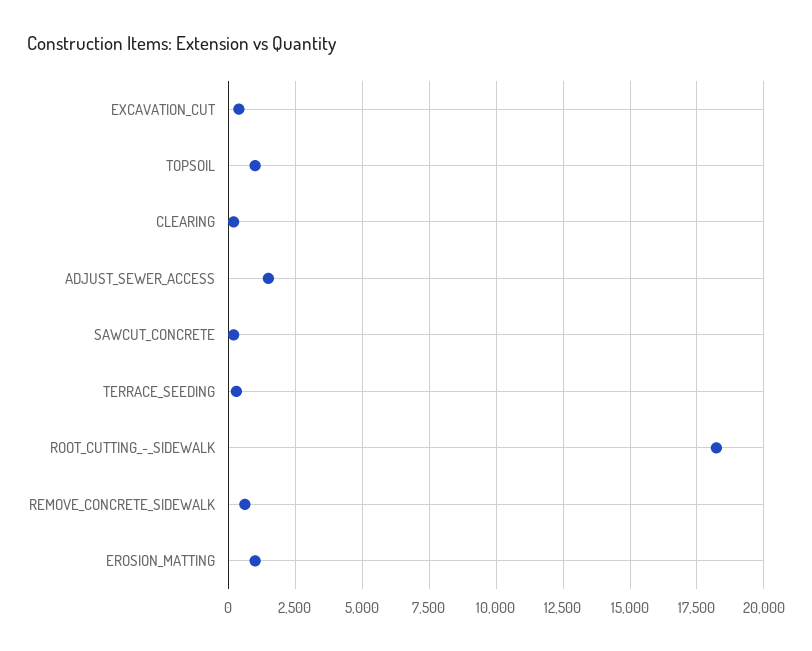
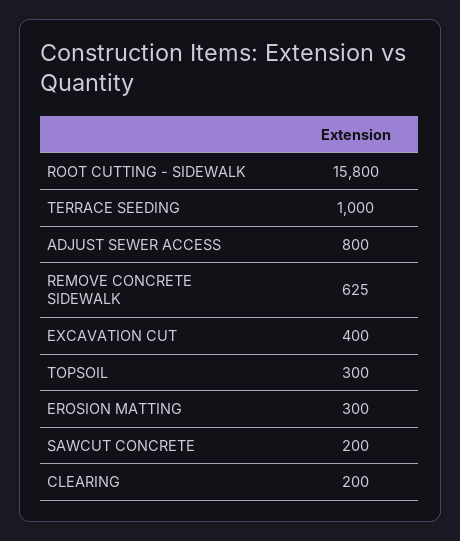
TOPSOIL: 1000 -> 300
ADJUST_SEWER_ACCESS: 1500 -> 800
TERRACE_SEEDING: 250 -> 1000
ROOT_CUTTING_-_SIDEWALK: 18250 -> 15800
EROSION_MATTING: 1000 -> 300

